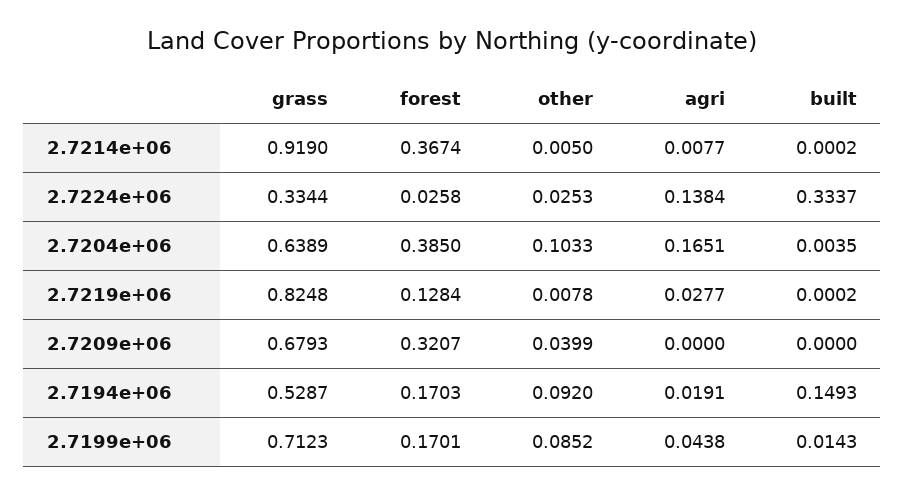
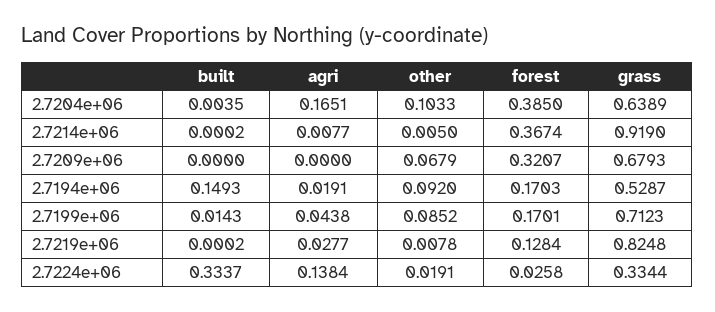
other, 2.7224e+06: 0.0253 -> 0.0191
other, 2.7209e+06: 0.0399 -> 0.0679

